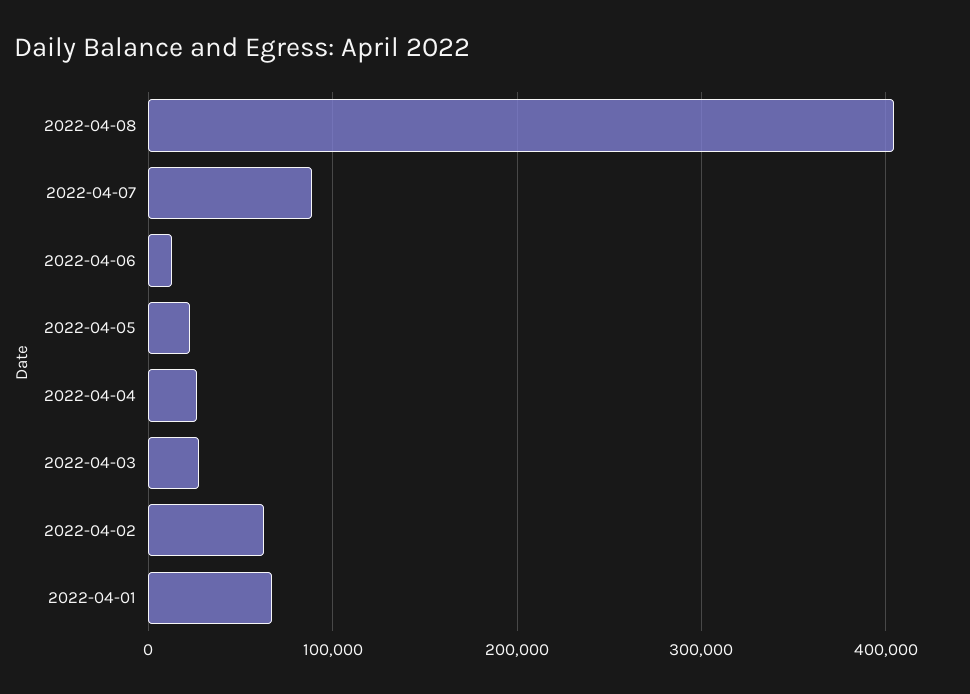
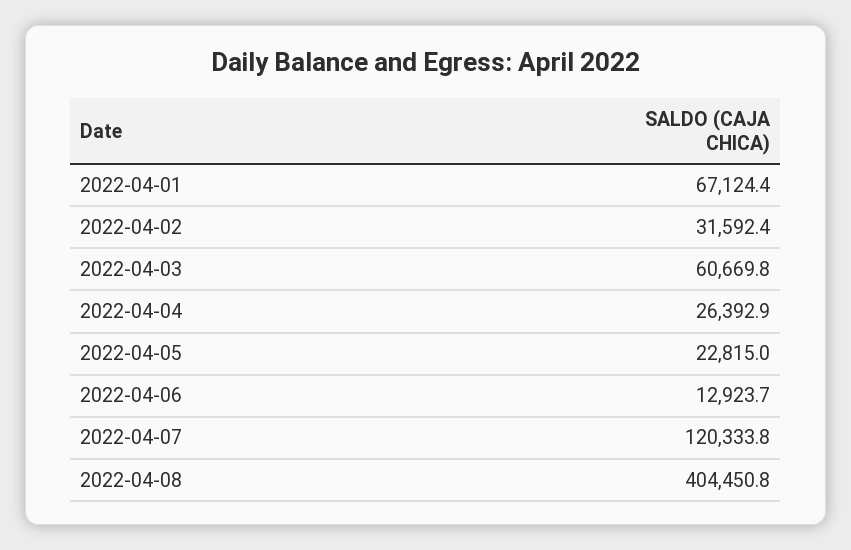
2022-04-07: 90000 -> 120333.8
2022-04-03: 30000 -> 60669.8
2022-04-02: 60000 -> 31592.4

